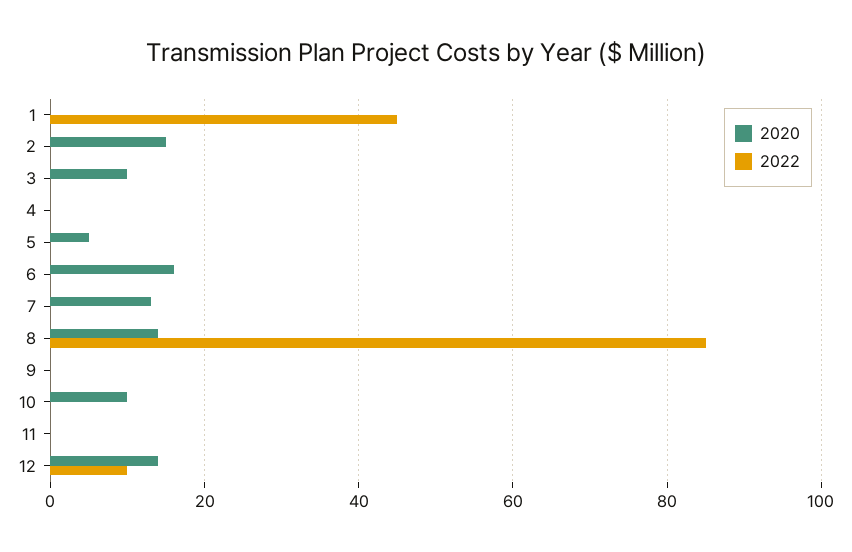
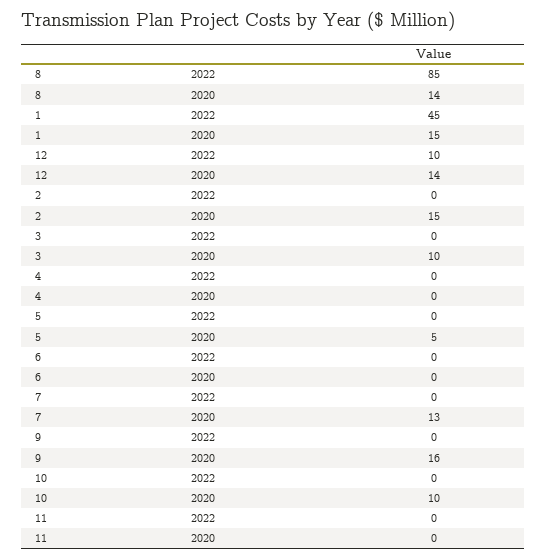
2020, 1: 0 -> 15
2020, 6: 15 -> 0
2020, 9: 0 -> 16

